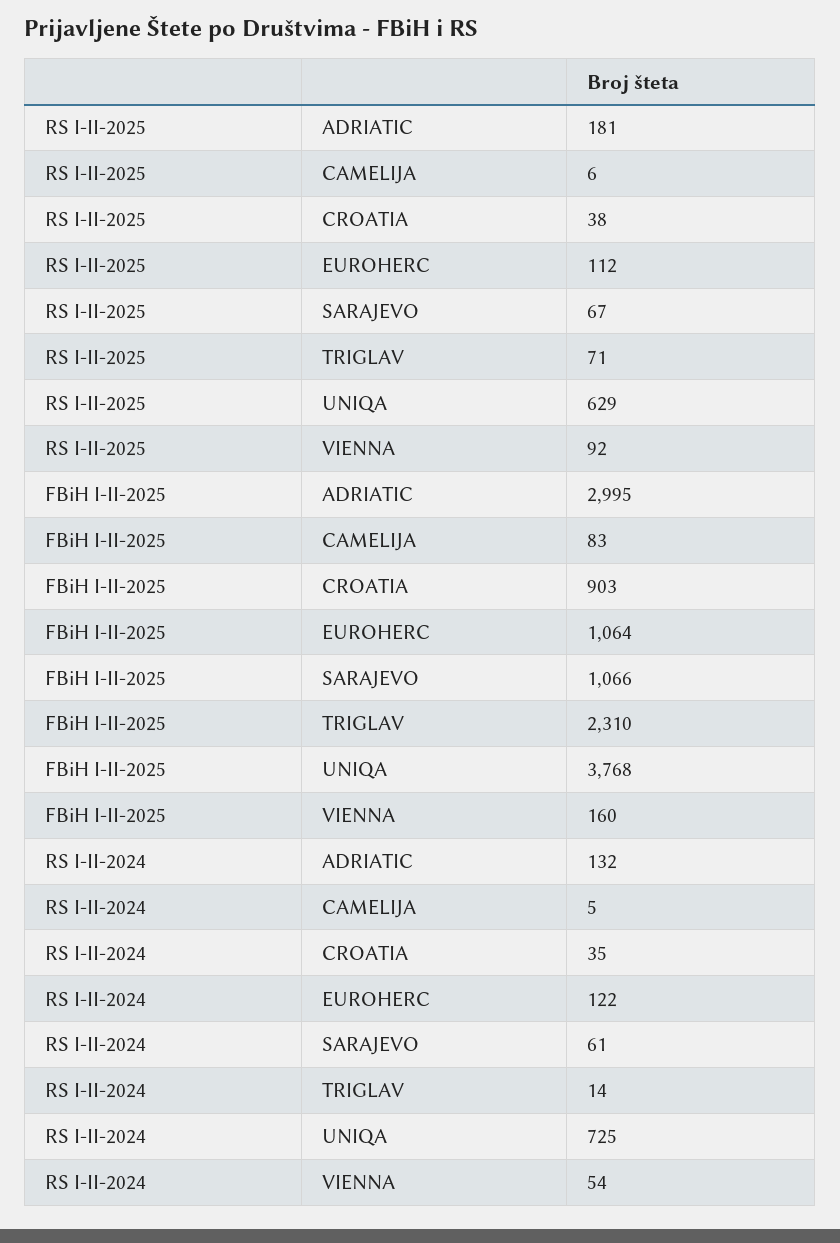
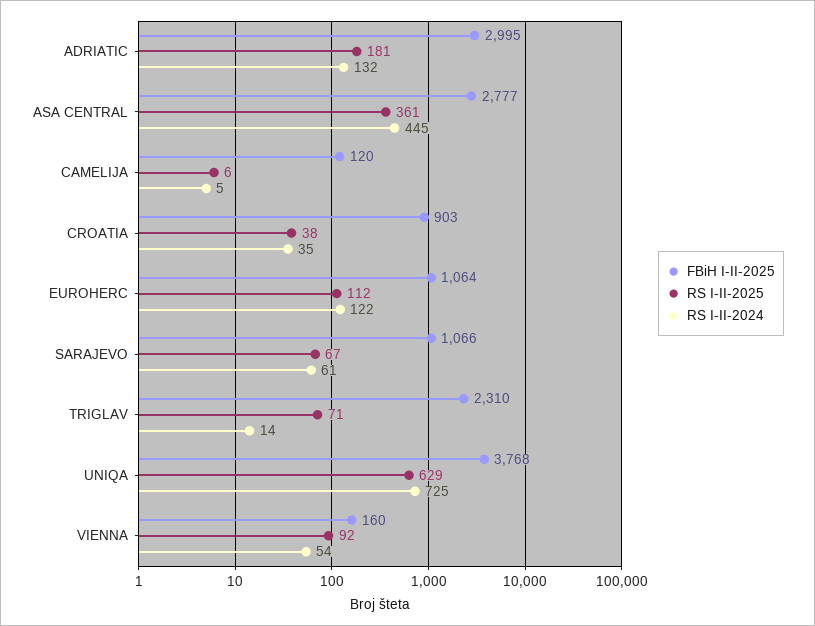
FBiH I-II-2025, CAMELIJA: 83 -> 120
FBiH I-II-2025, ASA CENTRAL: none -> 2777
RS I-II-2025, ASA CENTRAL: none -> 361
RS I-II-2024, ASA CENTRAL: none -> 445

